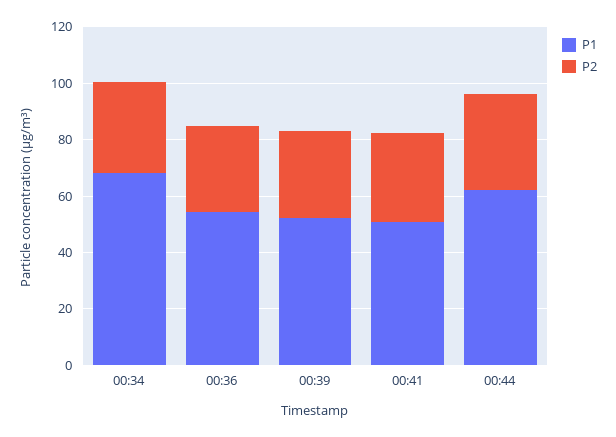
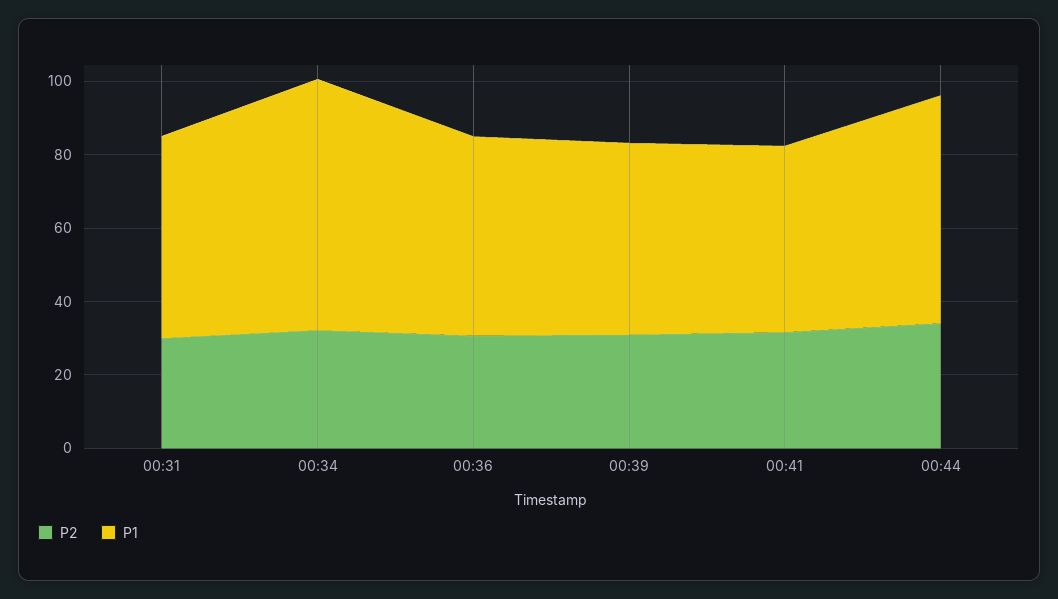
P2, 00:31: none -> 30
P1, 00:31: none -> 55

